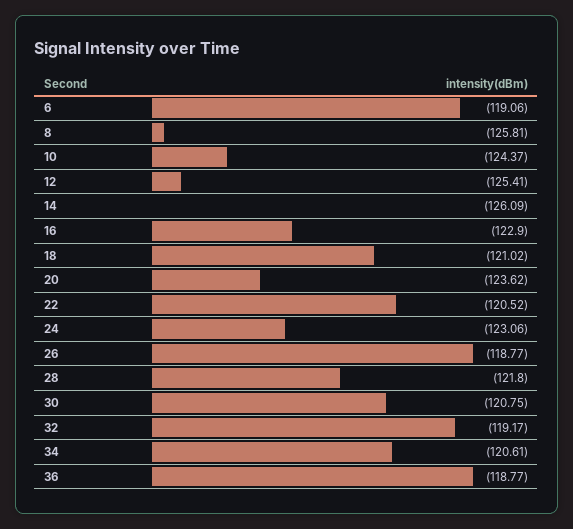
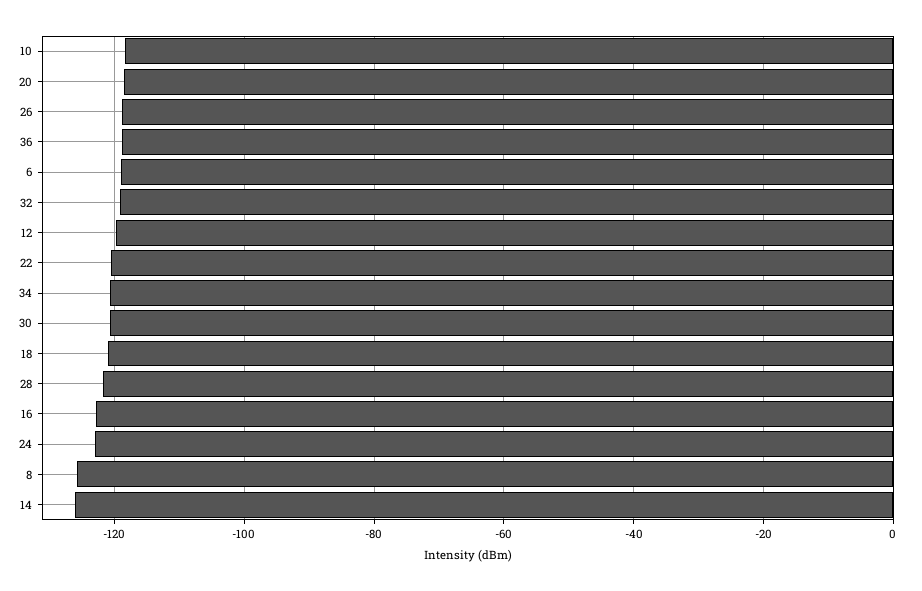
10: -124.37 -> -118
12: -125.41 -> -120
20: -123.62 -> -118

